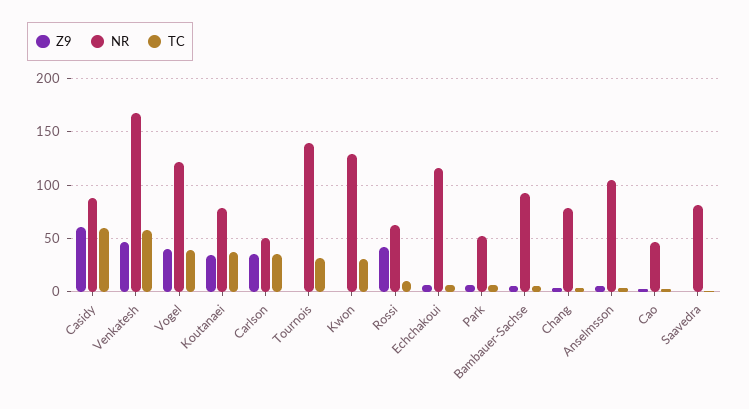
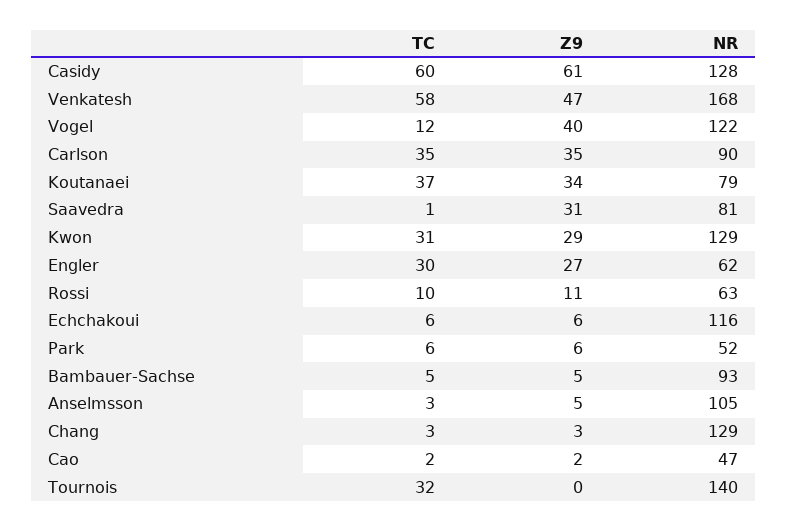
NR, Casidy: 90 -> 128
TC, Vogel: 40 -> 12
NR, Carlson: 50 -> 90
Z9, Kwon: 0 -> 29
Z9, Rossi: 40 -> 11
NR, Chang: 80 -> 129
Z9, Saavedra: 0 -> 31
TC, Engler: none -> 30
Z9, Engler: none -> 27
NR, Engler: none -> 62

